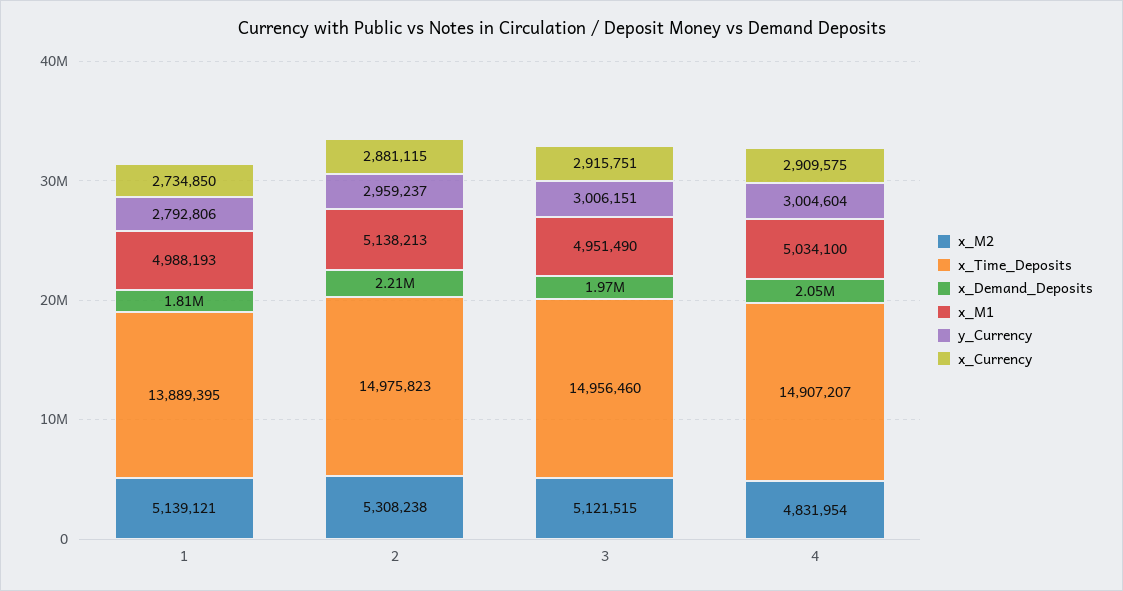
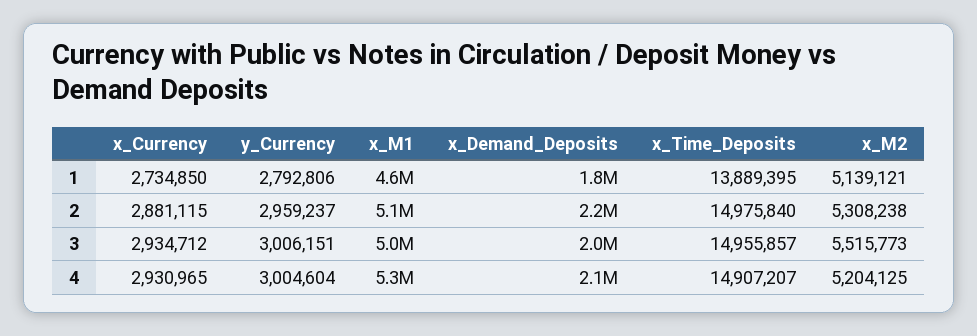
x_M1, 1: 4988193 -> 4600000
x_Time_Deposits, 2: 14975823 -> 14975840
x_M2, 3: 5121515 -> 5515773
x_Time_Deposits, 3: 14956460 -> 14955857
x_Currency, 3: 2915751 -> 2934712
x_M2, 4: 4831954 -> 5204125
x_M1, 4: 5034100 -> 5300000
x_Currency, 4: 2909575 -> 2930965

